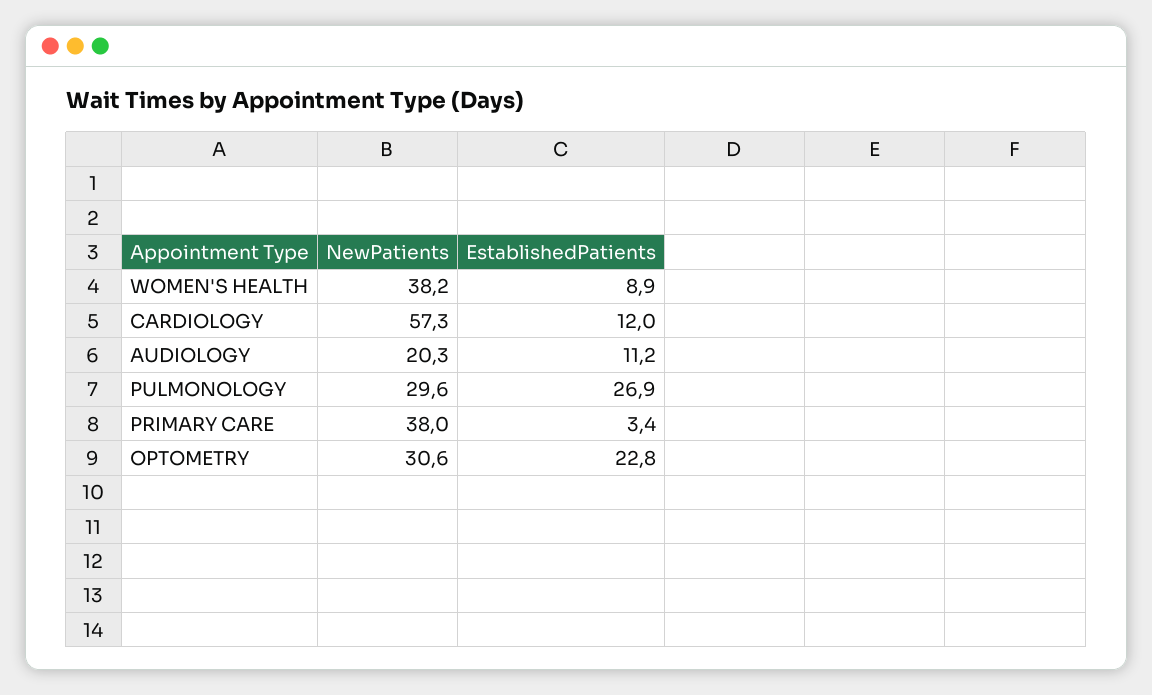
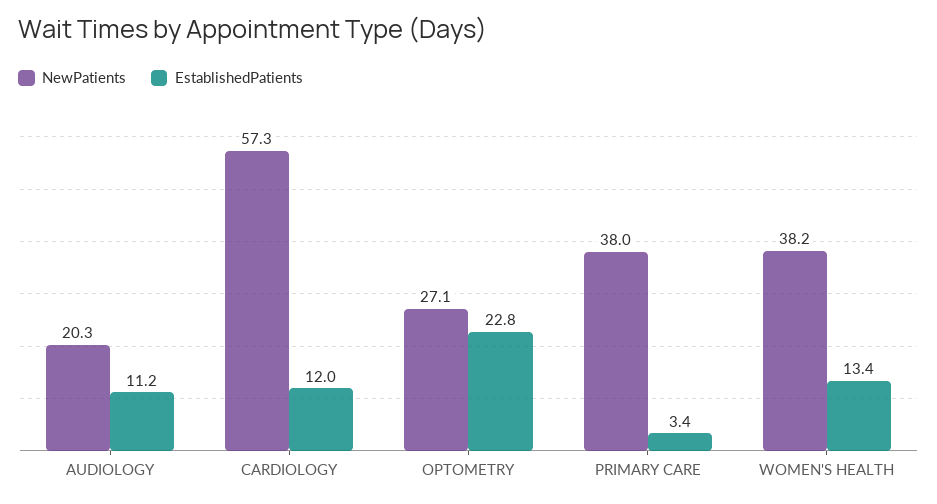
EstablishedPatients, WOMEN'S HEALTH: 8.9 -> 13.4
NewPatients, PULMONOLOGY: 29.6 -> none
EstablishedPatients, PULMONOLOGY: 26.9 -> none
NewPatients, OPTOMETRY: 30.6 -> 27.1

